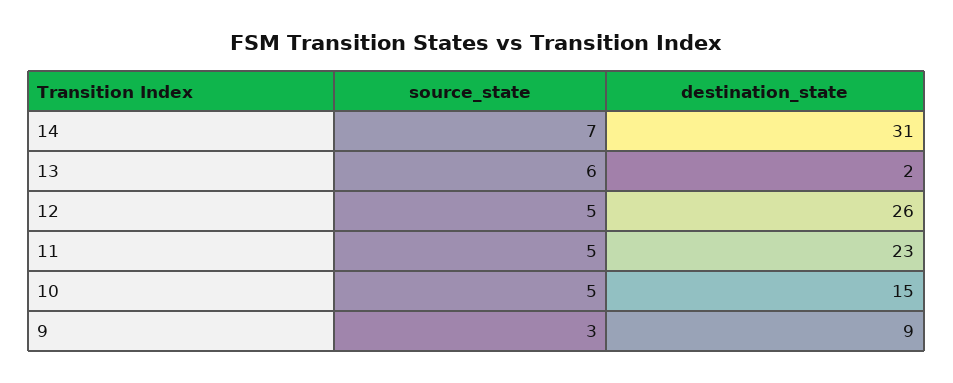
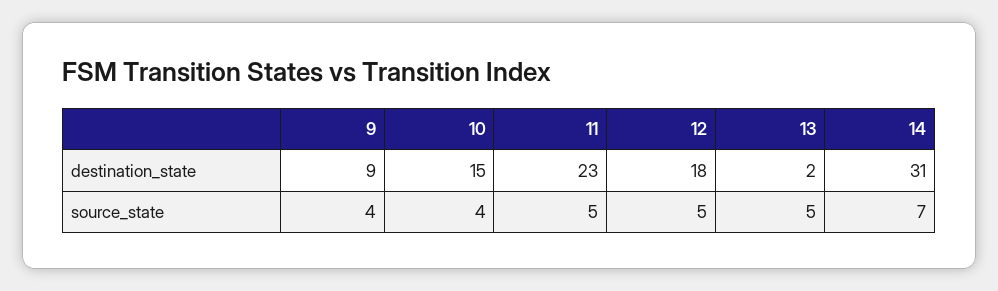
source_state, 13: 6 -> 5
destination_state, 12: 26 -> 18
source_state, 10: 5 -> 4
source_state, 9: 3 -> 4

